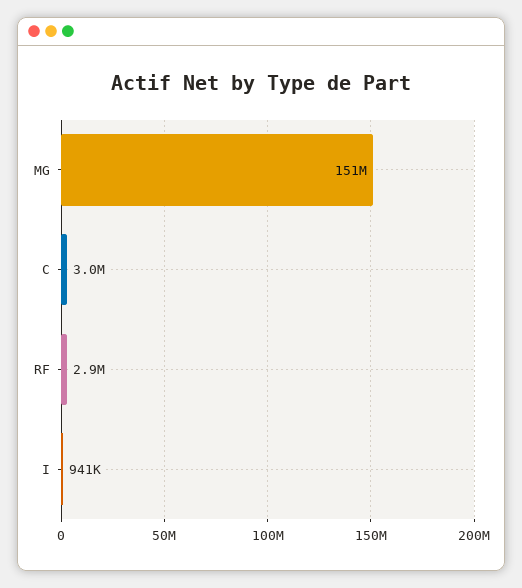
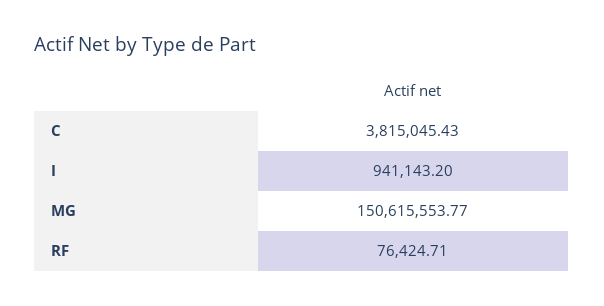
C: 3000000 -> 3815045.43
RF: 2900000 -> 76424.71

